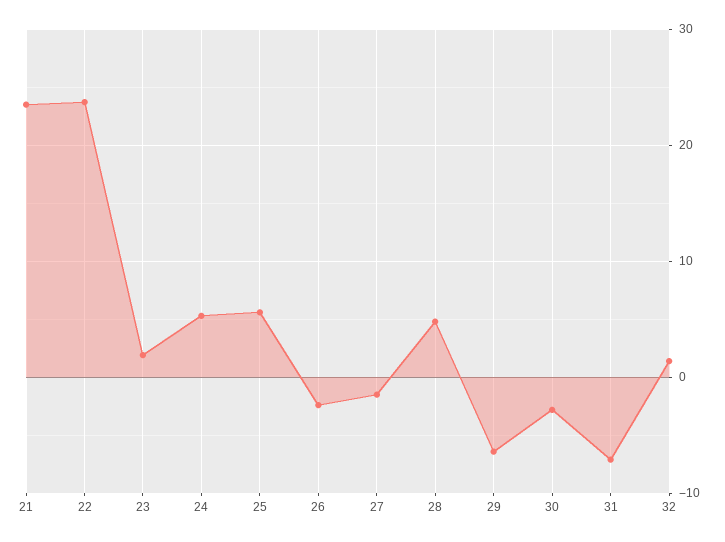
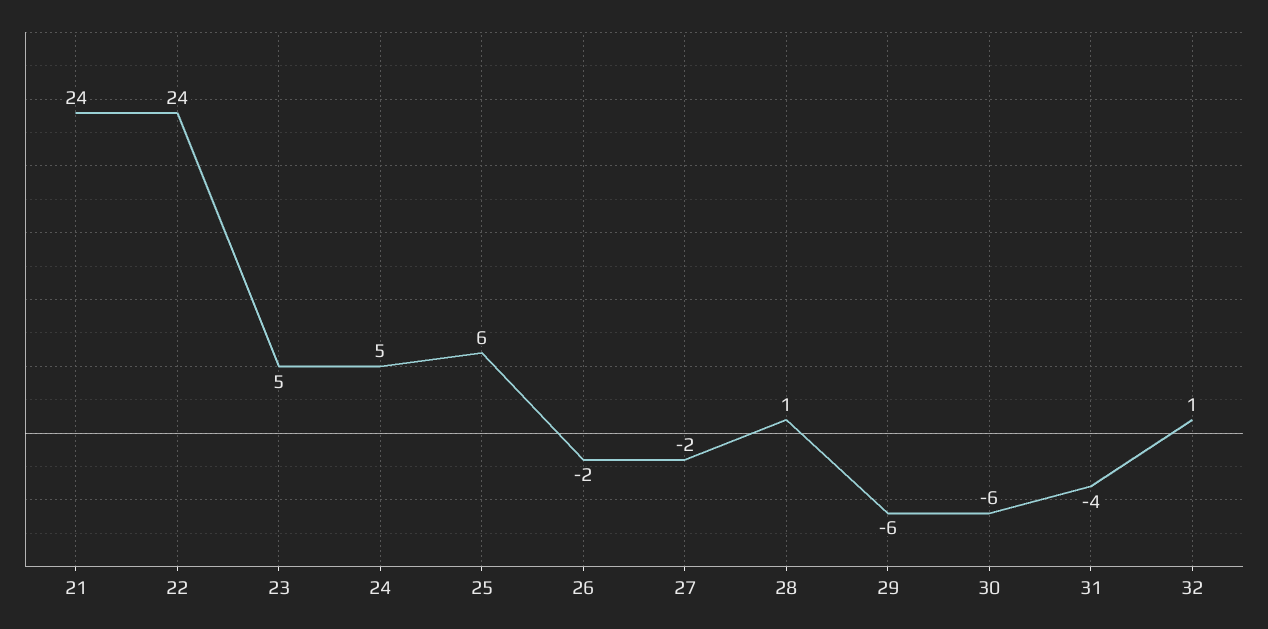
23: 2 -> 5
28: 5 -> 1
30: -3 -> -6
31: -7 -> -4

